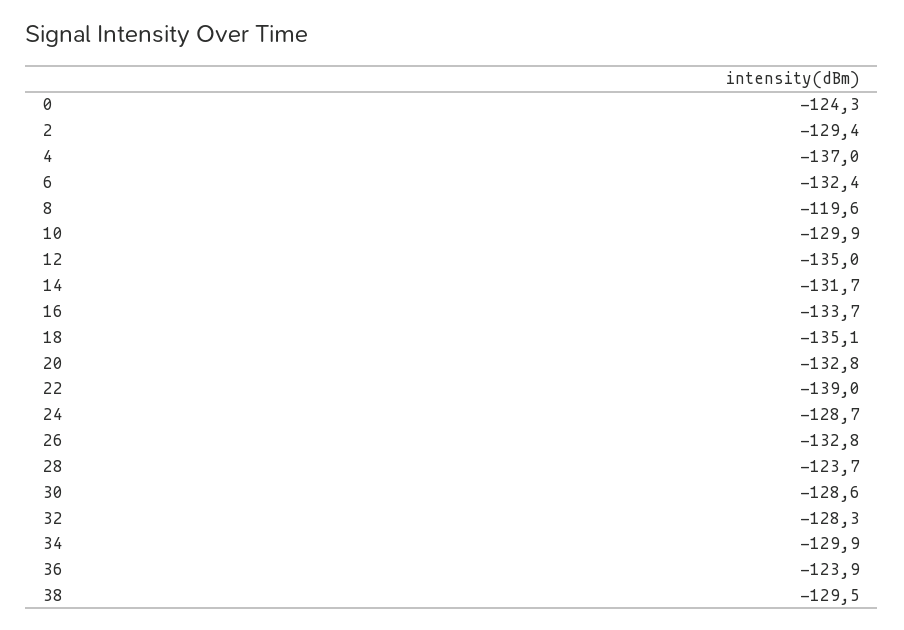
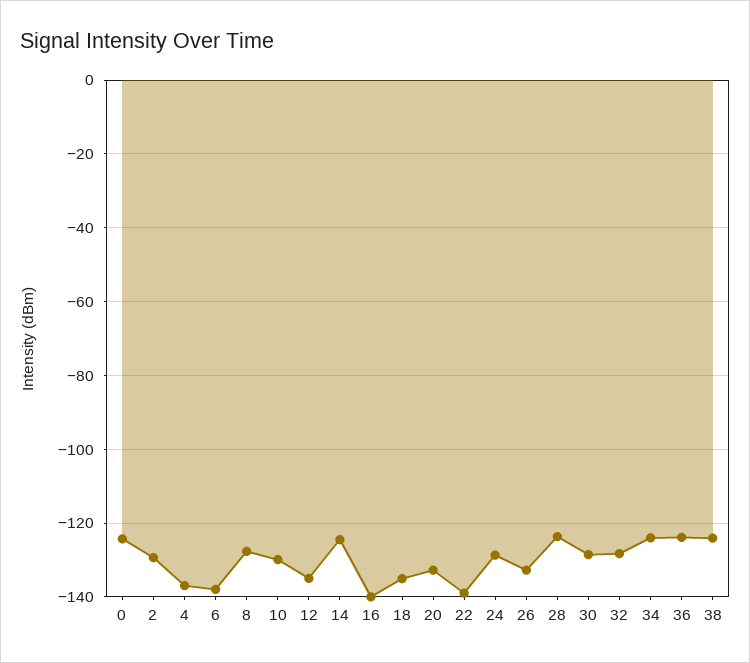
6: -132.4 -> -138
8: -119.6 -> -128
14: -131.7 -> -124
16: -133.7 -> -140
34: -129.9 -> -124
38: -129.5 -> -124

